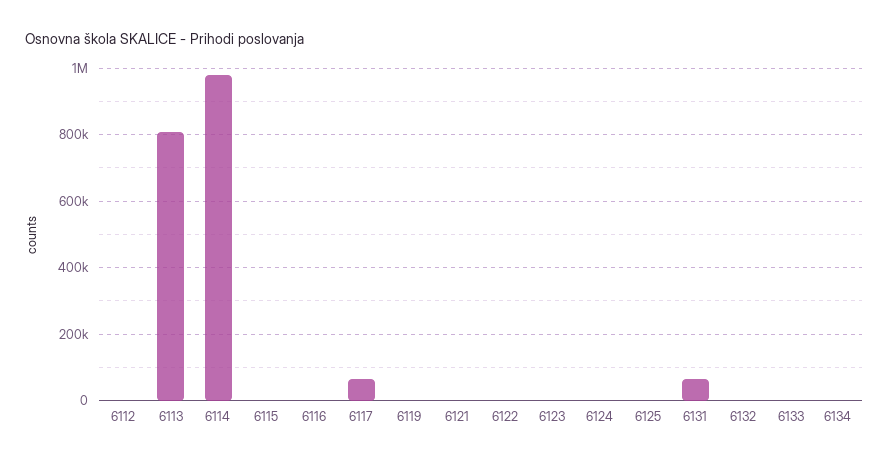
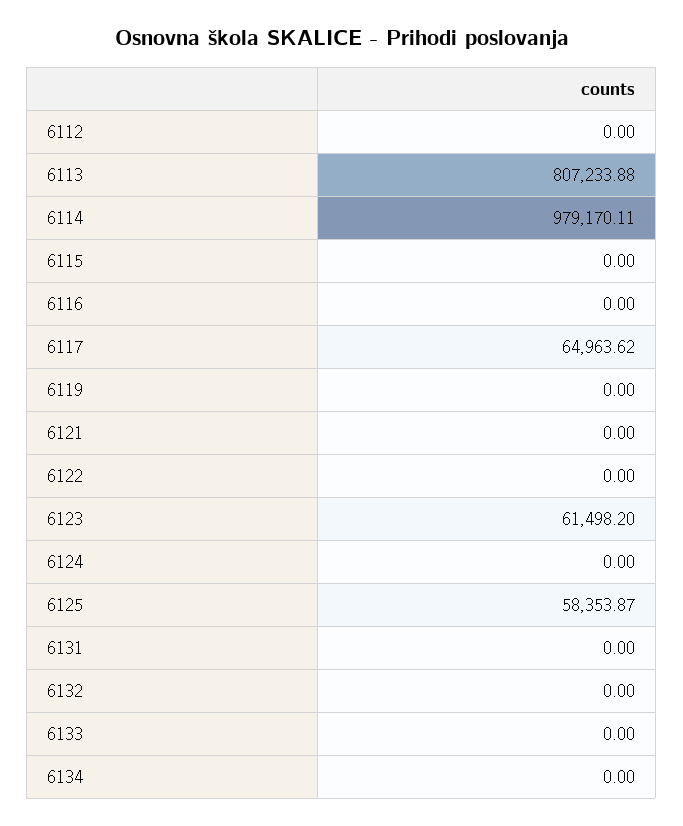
6123: 0 -> 61498.2
6125: 0 -> 58353.87
6131: 60000 -> 0

